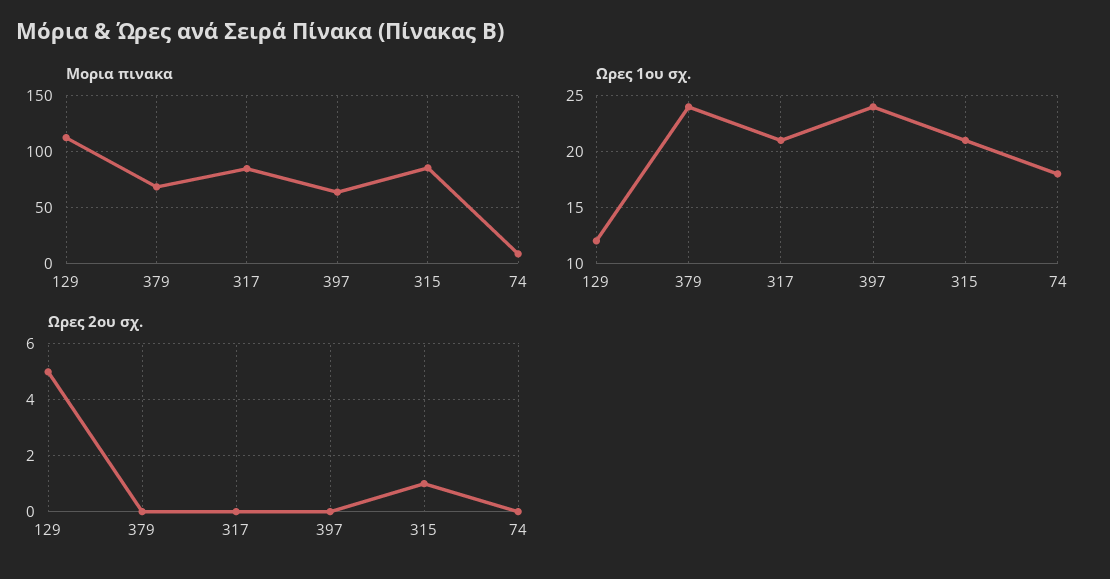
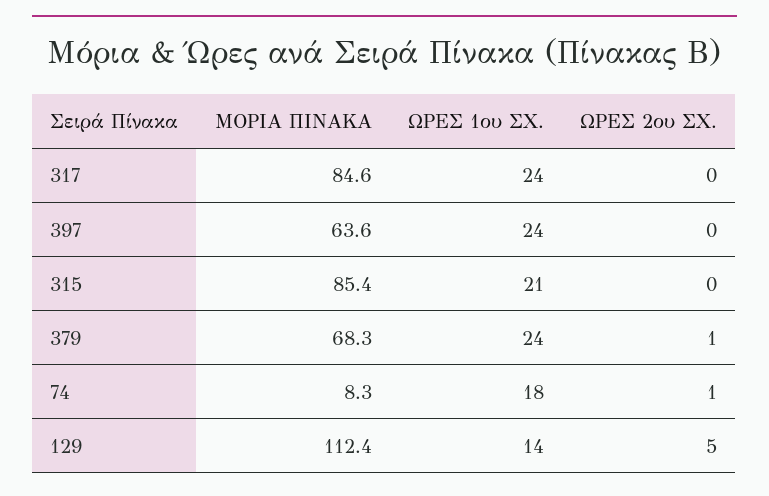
Ωρες 1ου σχ., 129: 12 -> 14
Ωρες 1ου σχ., 317: 21 -> 24
Ωρες 2ου σχ., 379: 0 -> 1
Ωρες 2ου σχ., 315: 1 -> 0
Ωρες 2ου σχ., 74: 0 -> 1

